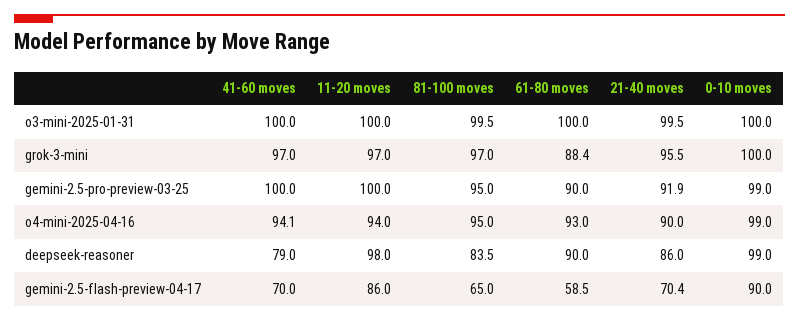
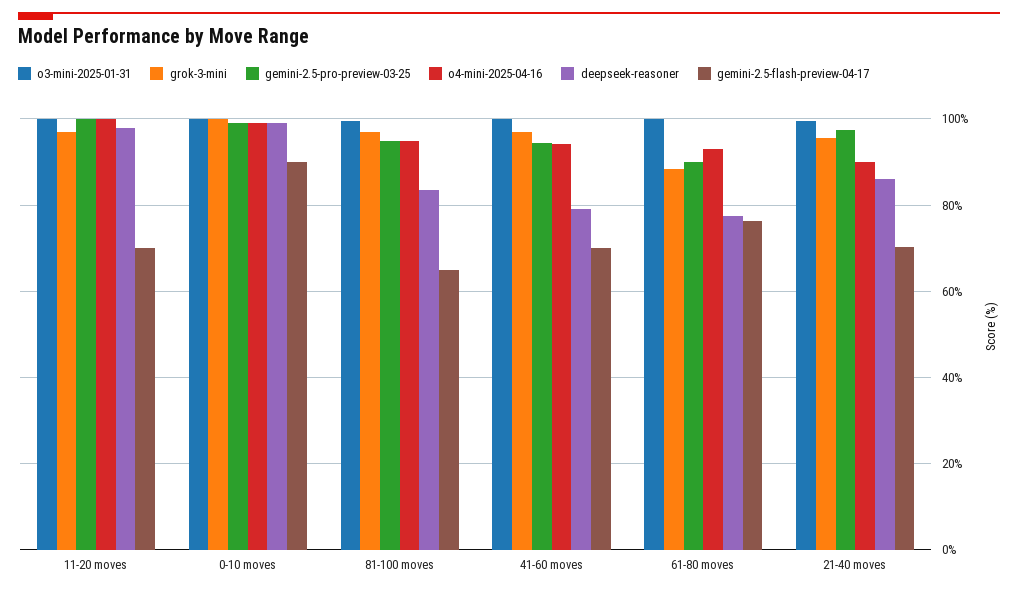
gemini-2.5-pro-preview-03-25, 41-60 moves: 100 -> 94
gemini-2.5-pro-preview-03-25, 21-40 moves: 91.9 -> 98
o4-mini-2025-04-16, 11-20 moves: 94 -> 100
deepseek-reasoner, 61-80 moves: 90 -> 78
gemini-2.5-flash-preview-04-17, 11-20 moves: 86 -> 70
gemini-2.5-flash-preview-04-17, 61-80 moves: 58.5 -> 76

